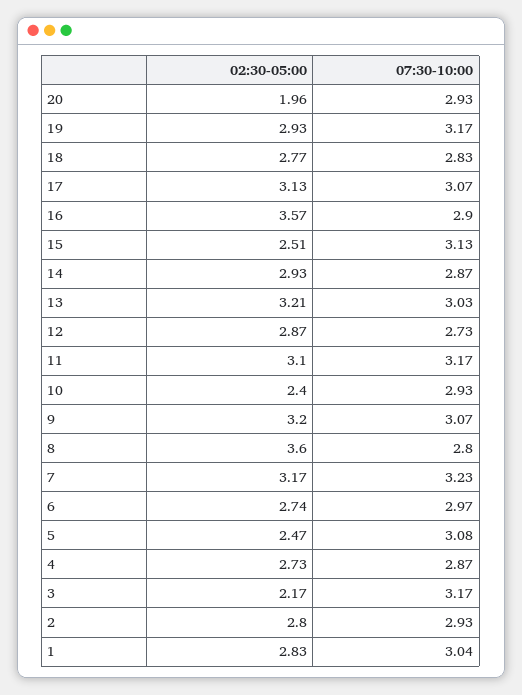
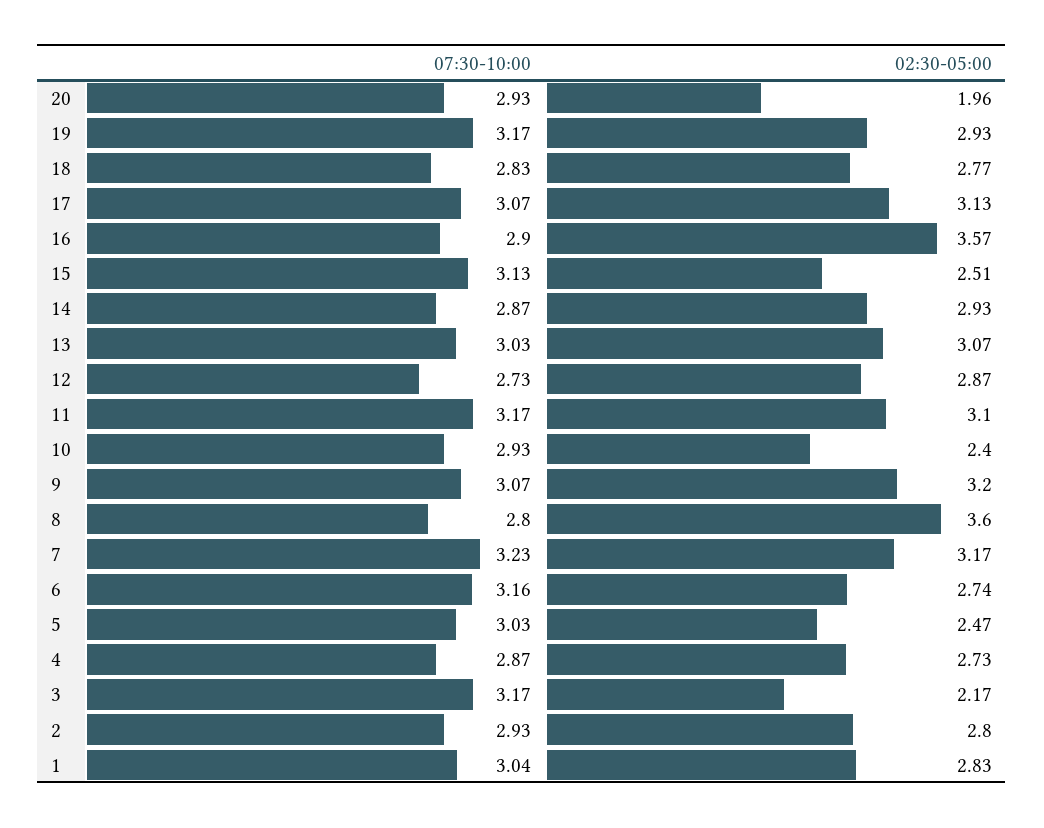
02:30-05:00, 13: 3.21 -> 3.07
07:30-10:00, 6: 2.97 -> 3.16
07:30-10:00, 5: 3.08 -> 3.03

